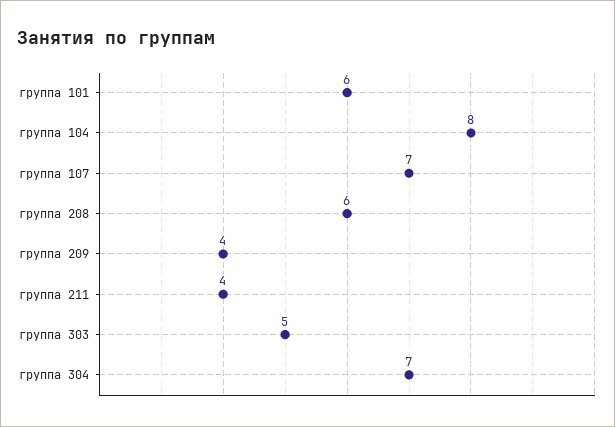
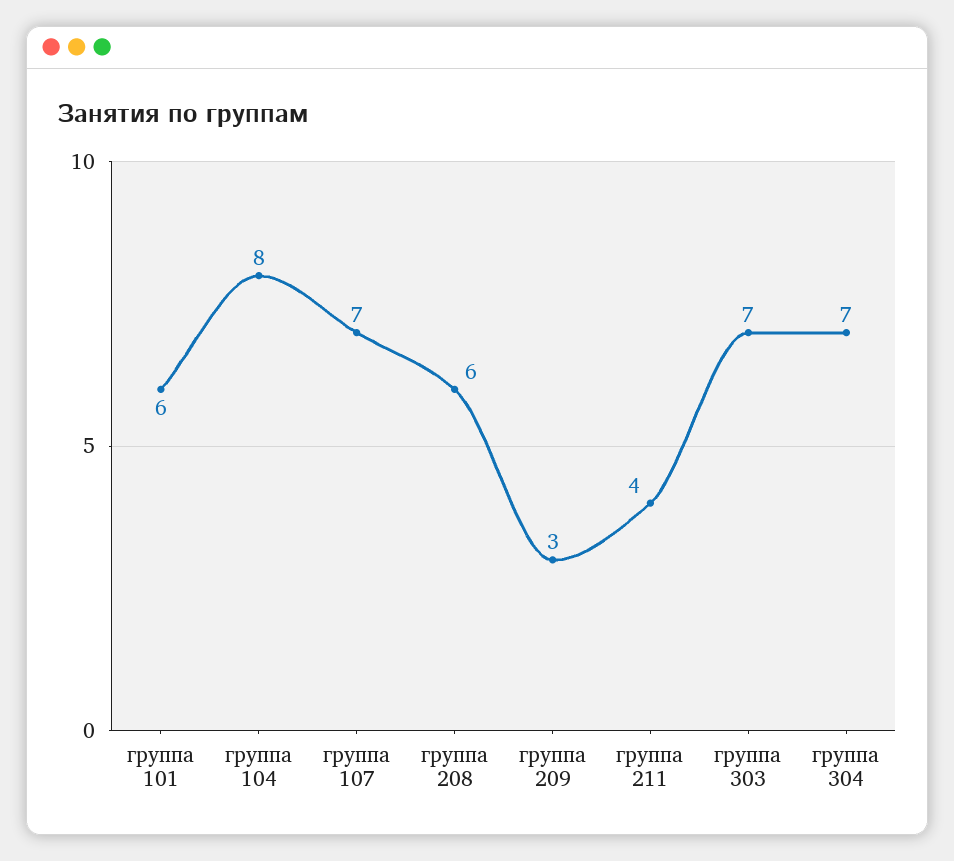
группа 209: 4 -> 3
группа 303: 5 -> 7

